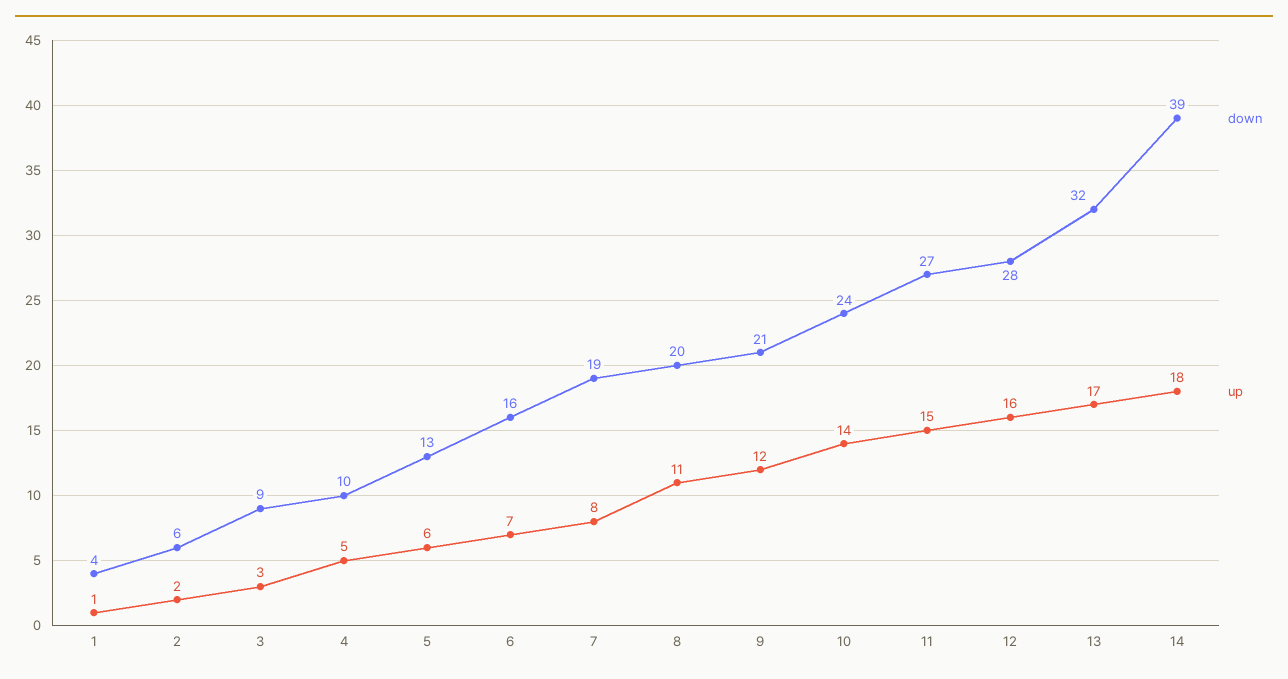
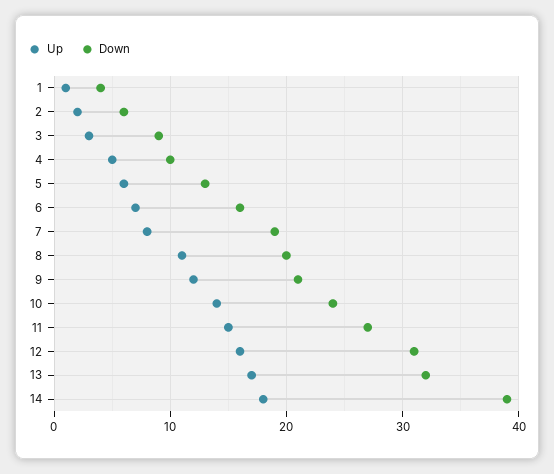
down, 12: 28 -> 31

